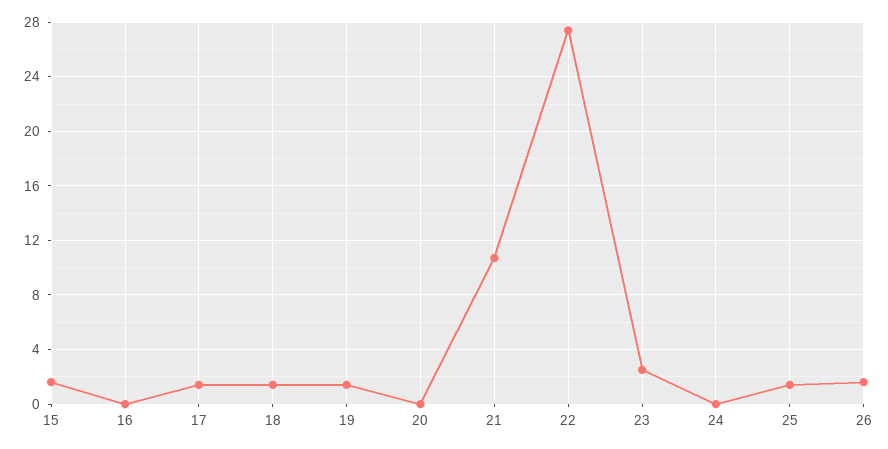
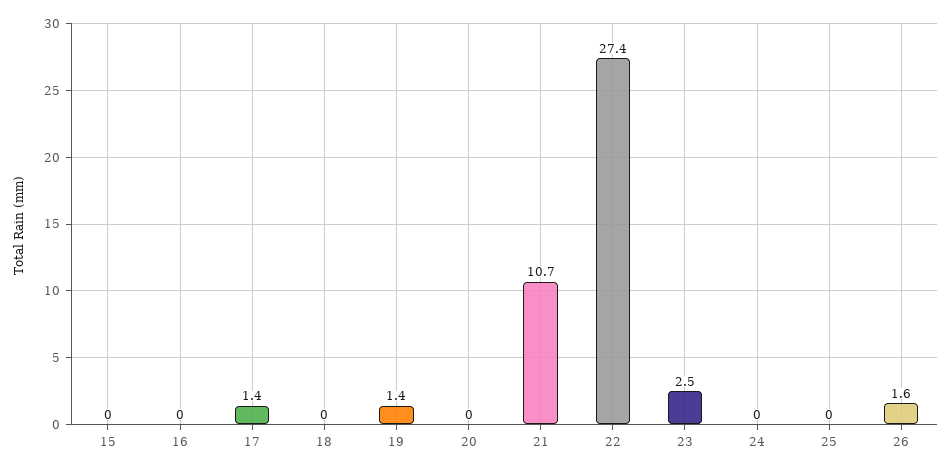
15: 1.5 -> 0
18: 1.5 -> 0
25: 1.5 -> 0

